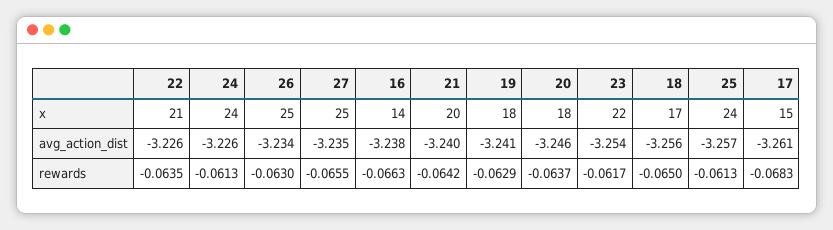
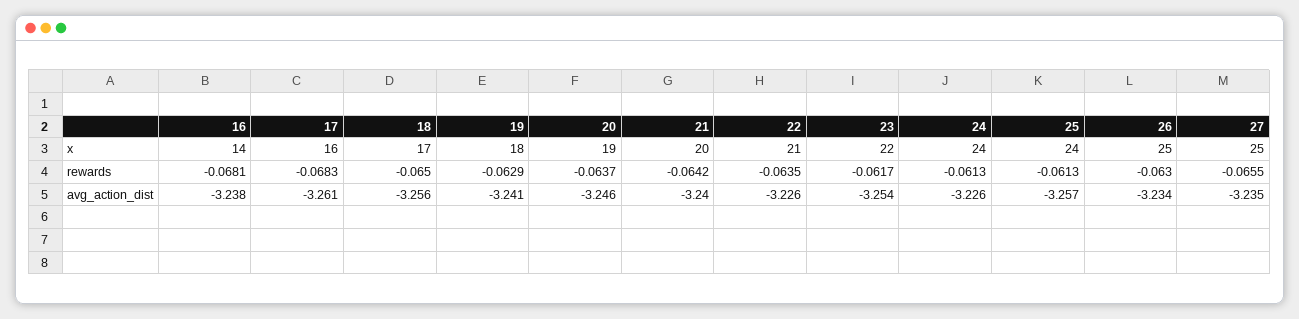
20, x: 18 -> 19
17, x: 15 -> 16
16, rewards: -0.0663 -> -0.0681

